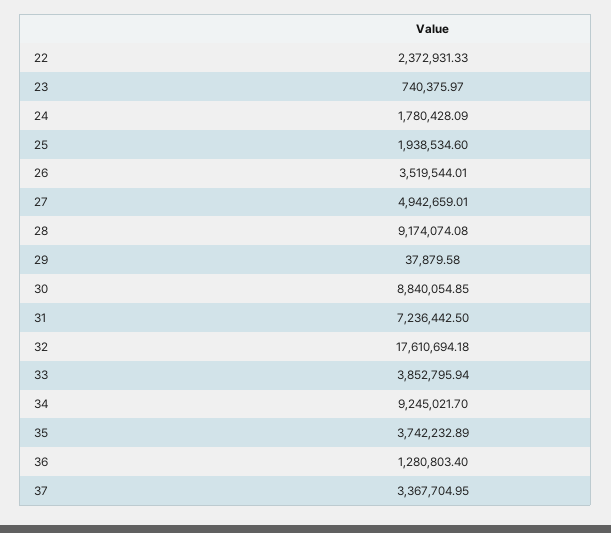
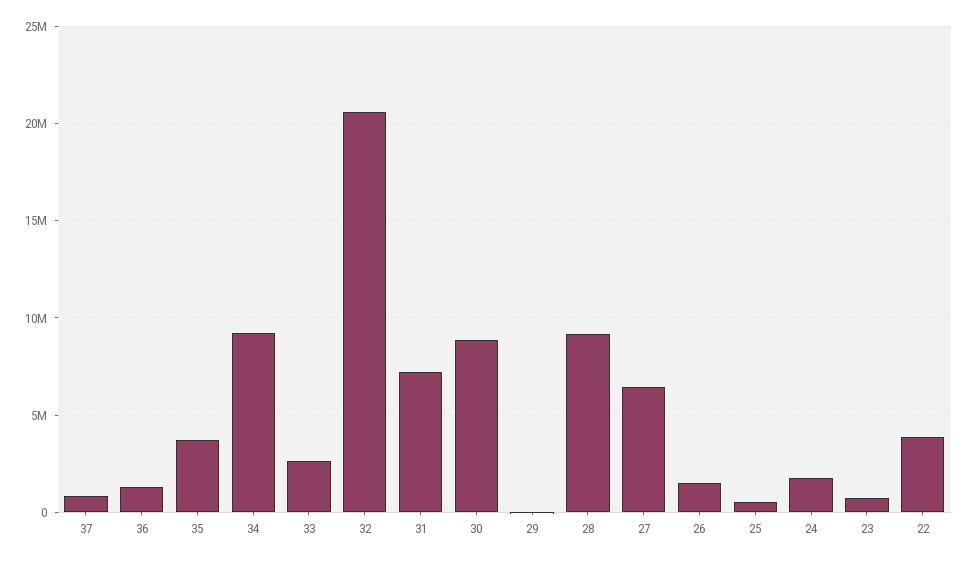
22: 2372931.33 -> 4000000
25: 1938534.6 -> 500000
26: 3519544.01 -> 1500000
27: 4942659.01 -> 6500000
32: 17610694.18 -> 20500000
33: 3852795.94 -> 2500000
37: 3367704.95 -> 1000000

